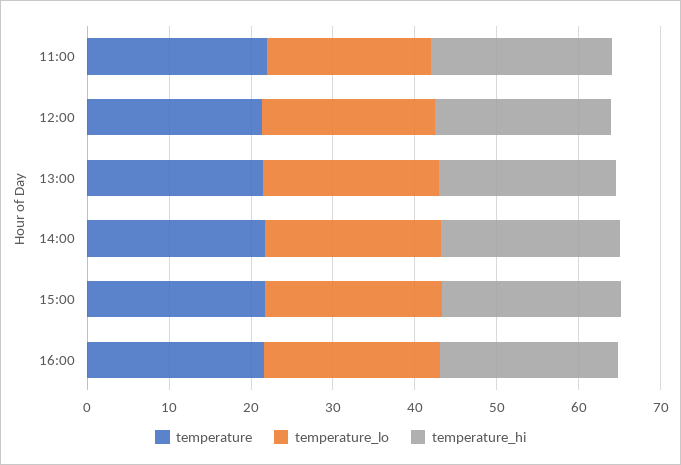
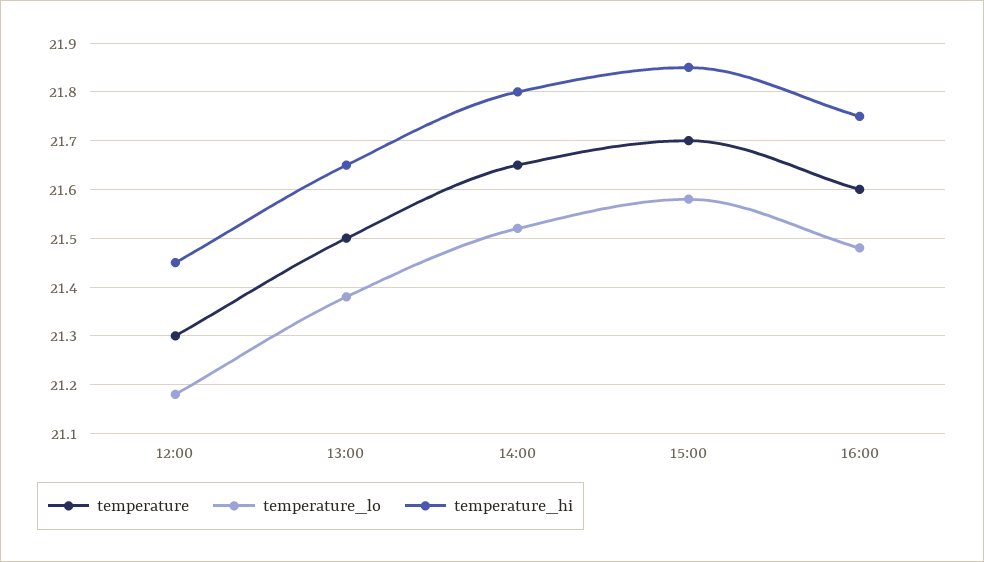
temperature, 11:00: 22 -> none
temperature_lo, 11:00: 20 -> none
temperature_hi, 11:00: 22 -> none

